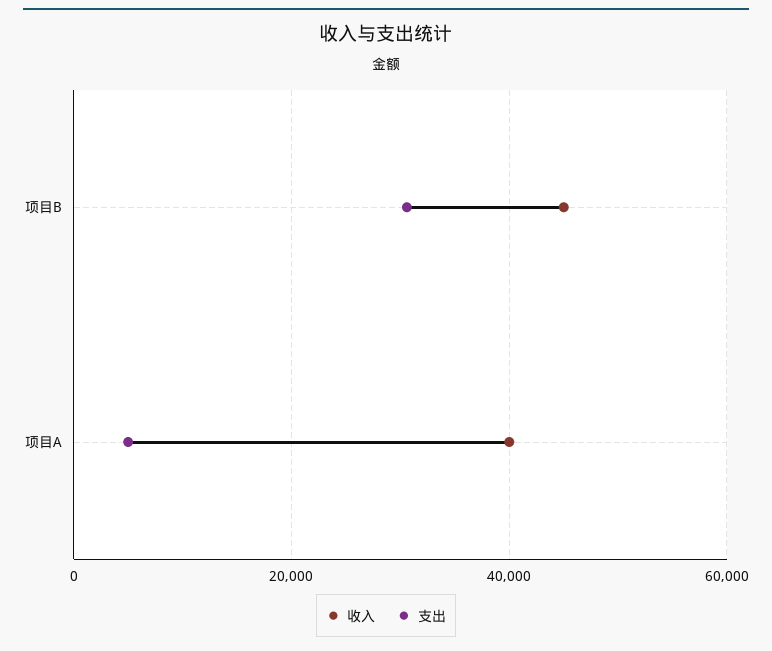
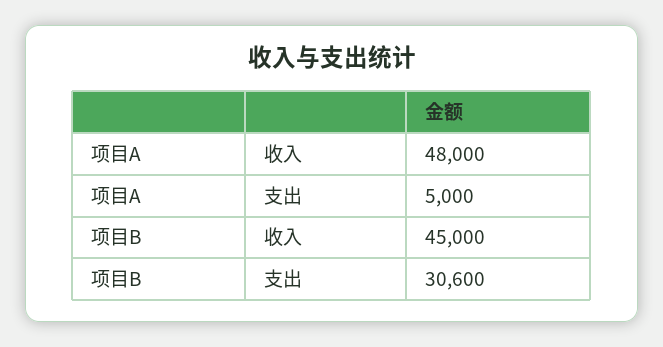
收入, 项目A: 40000 -> 48000

